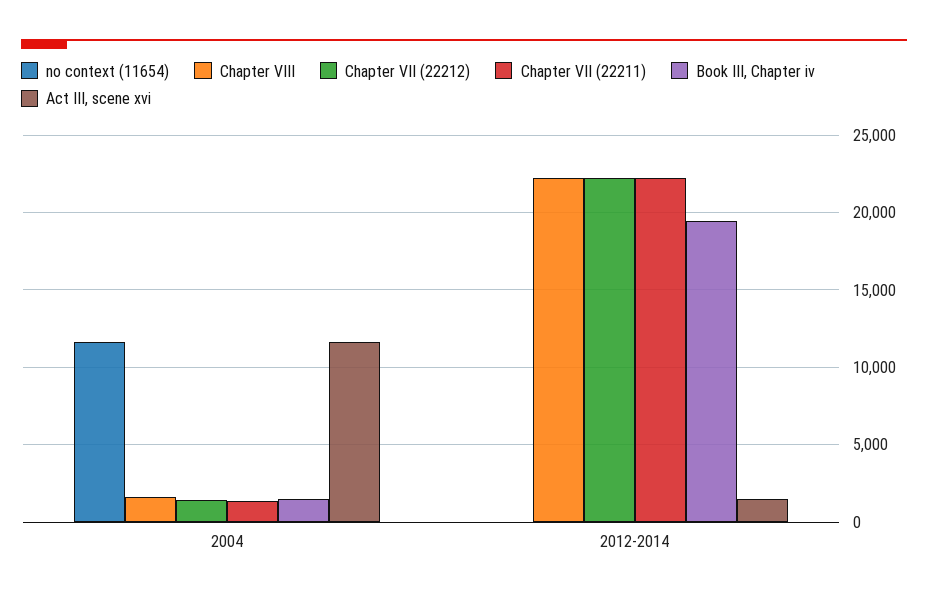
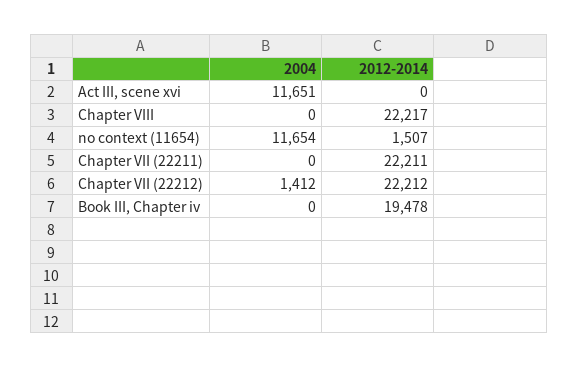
Chapter VIII, 2004: 1500 -> 0
Chapter VII (22211), 2004: 1500 -> 0
Book III, Chapter iv, 2004: 1500 -> 0
no context (11654), 2012-2014: 0 -> 1507
Act III, scene xvi, 2012-2014: 1500 -> 0

